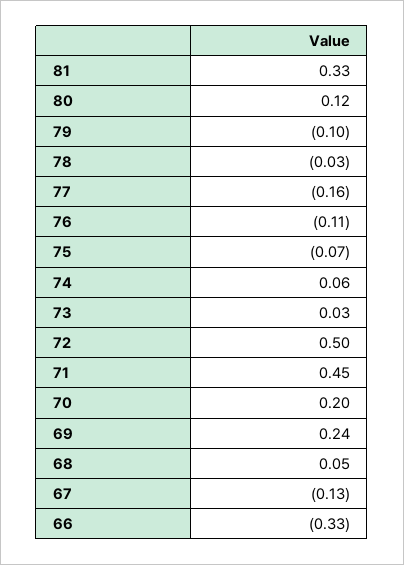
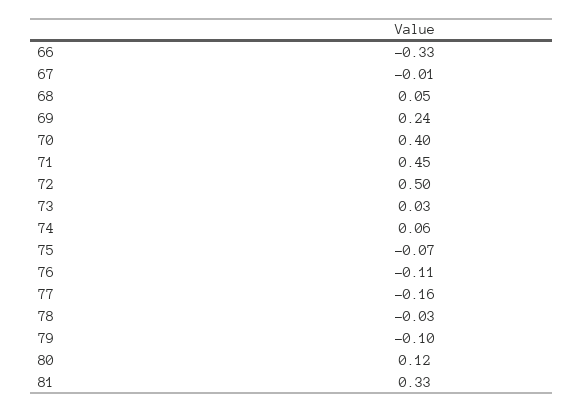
70: 0.2 -> 0.4
67: -0.13 -> -0.01

